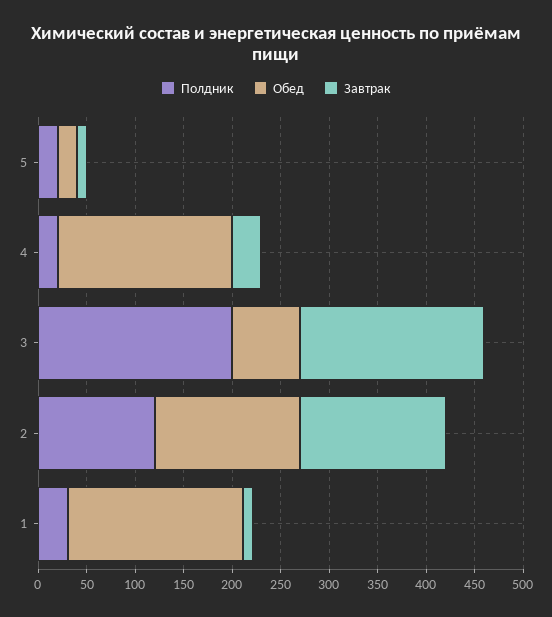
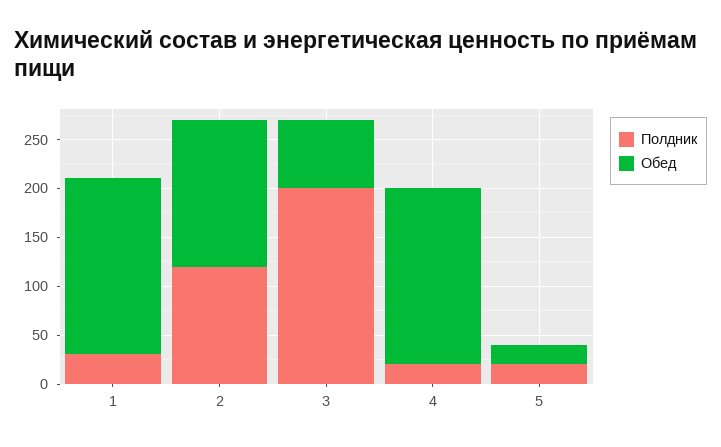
Завтрак, 5: 10 -> none
Завтрак, 4: 30 -> none
Завтрак, 3: 190 -> none
Завтрак, 2: 150 -> none
Завтрак, 1: 10 -> none

